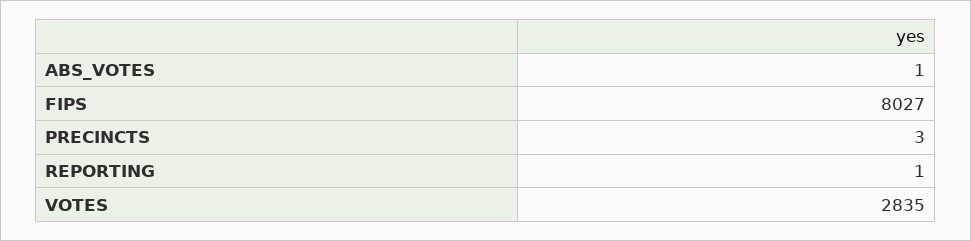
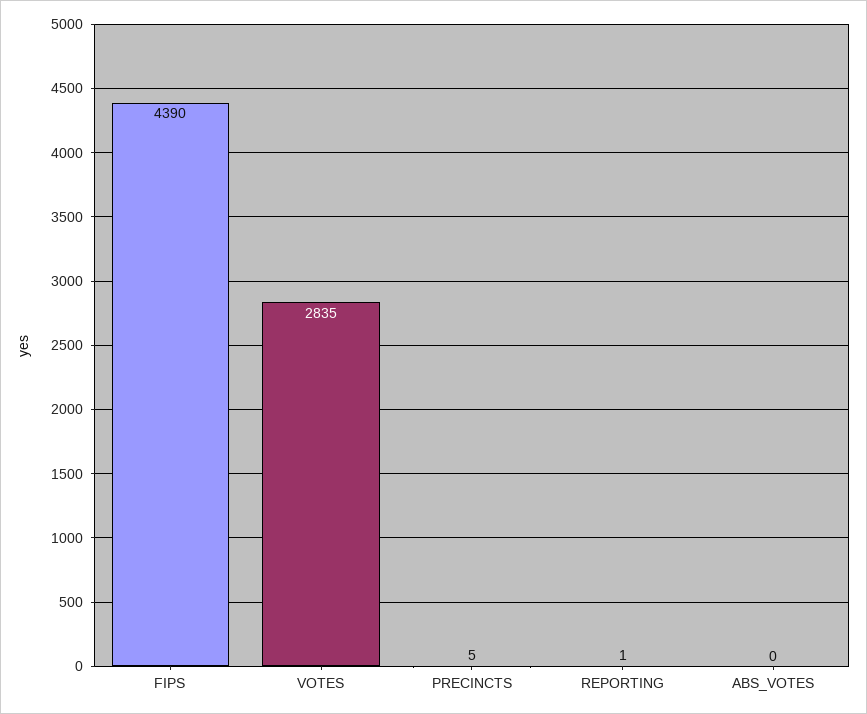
ABS_VOTES: 1 -> 0
FIPS: 8027 -> 4390
PRECINCTS: 3 -> 5

